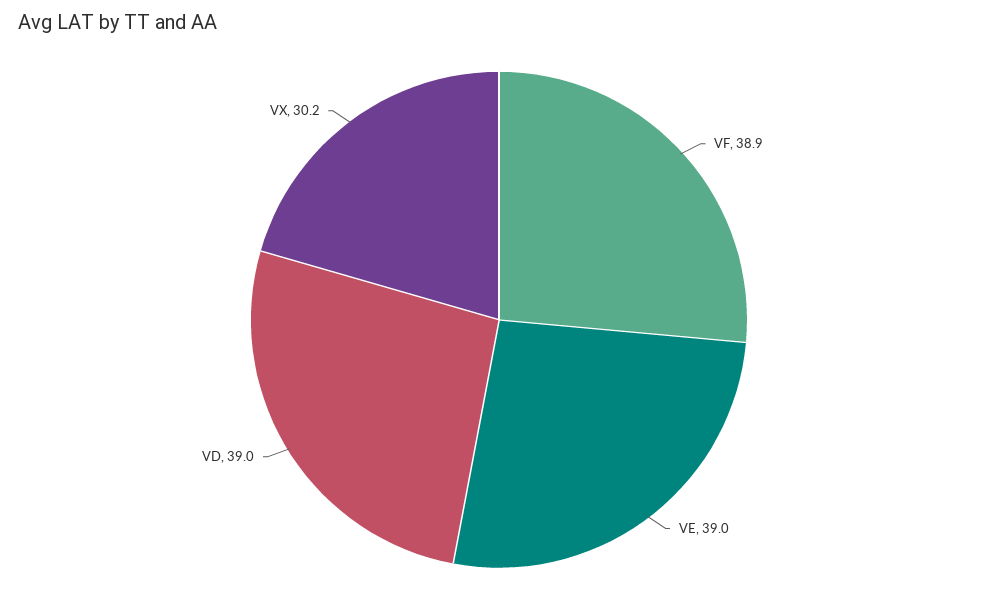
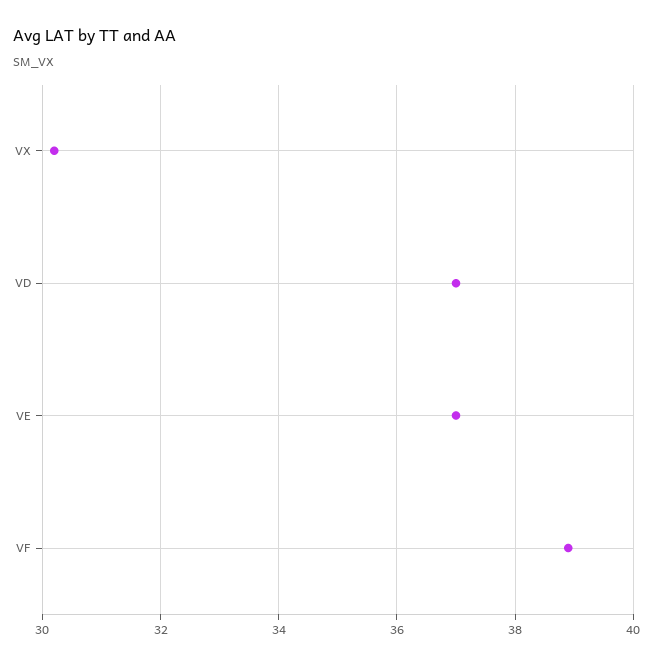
VE: 39 -> 37
VD: 39 -> 37

